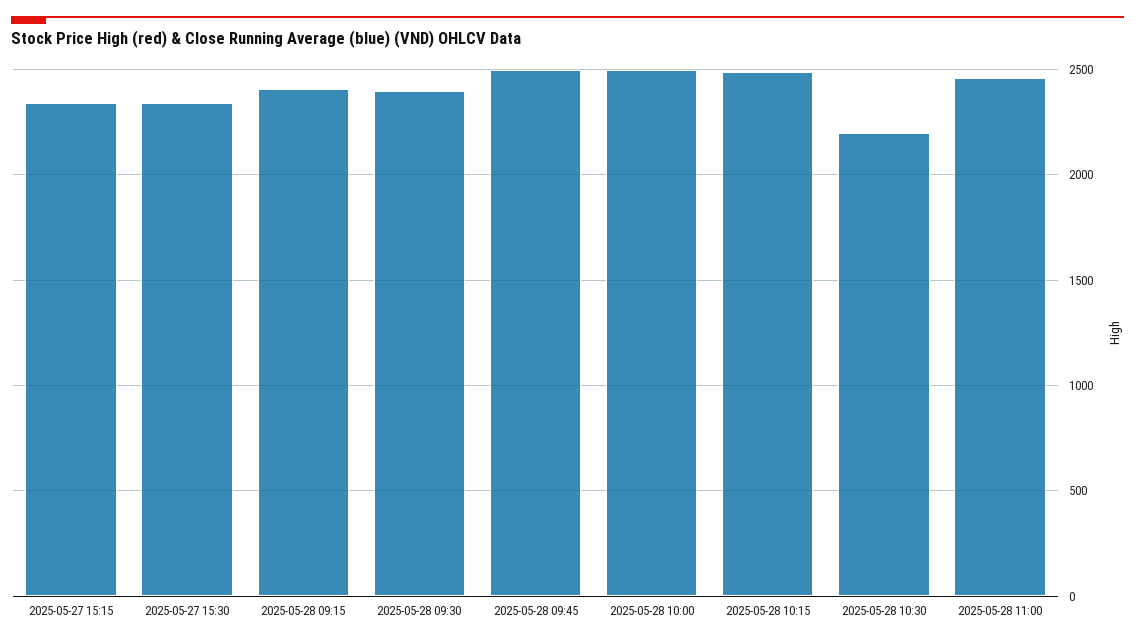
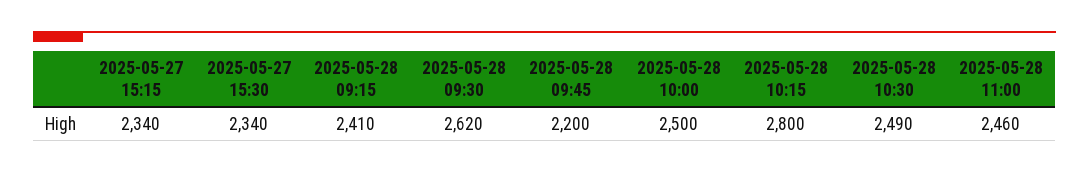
2025-05-28 09:30: 2400 -> 2620
2025-05-28 09:45: 2500 -> 2200
2025-05-28 10:15: 2500 -> 2800
2025-05-28 10:30: 2200 -> 2490

